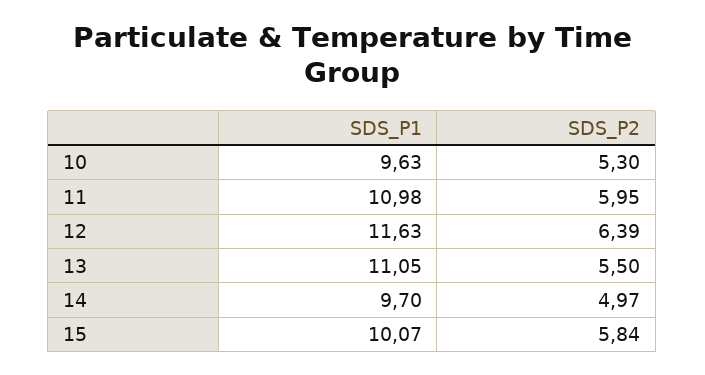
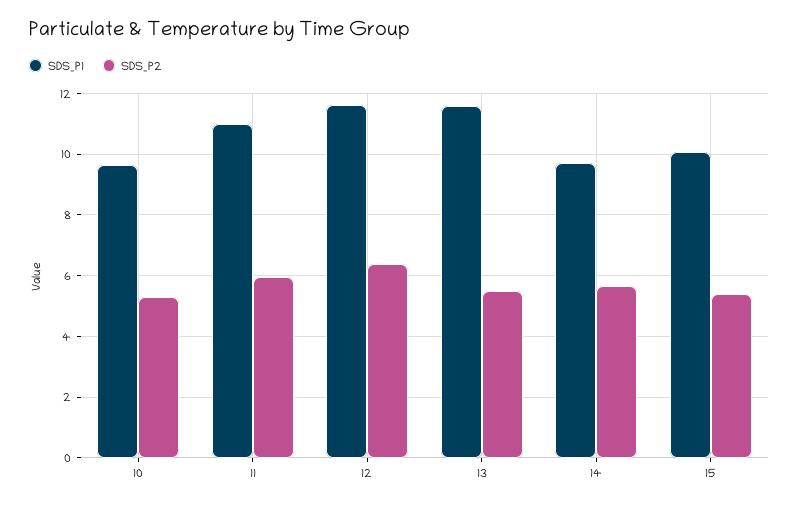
SDS_P1, 13: 11.05 -> 11.6
SDS_P2, 14: 4.97 -> 5.6
SDS_P2, 15: 5.84 -> 5.4

